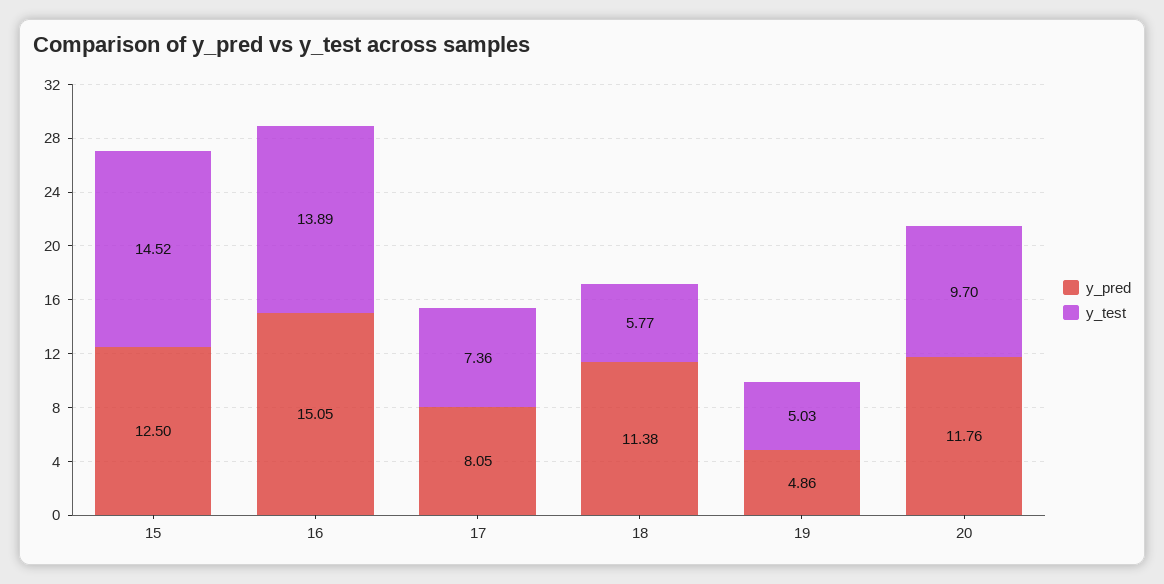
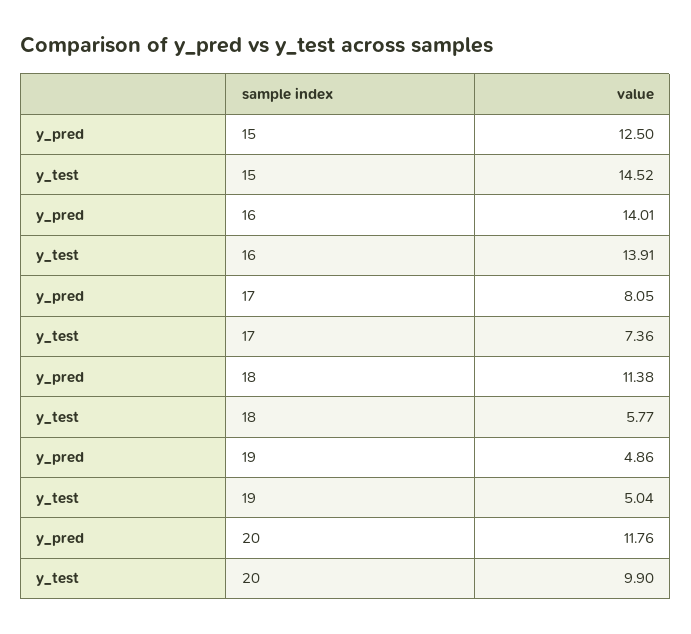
y_pred, 16: 15.05 -> 14.01
y_test, 16: 13.89 -> 13.91
y_test, 19: 5.03 -> 5.04
y_test, 20: 9.7 -> 9.9

